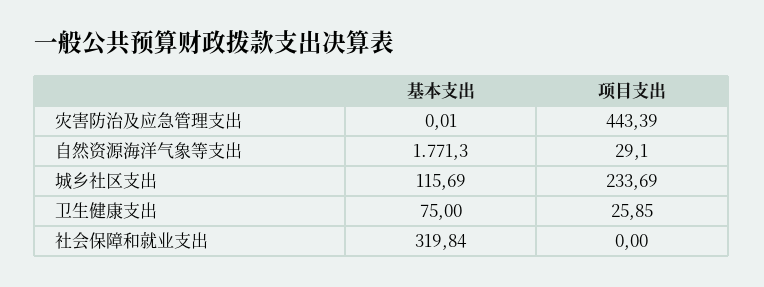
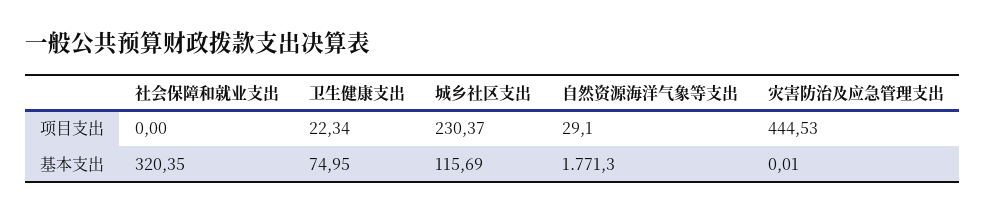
项目支出, 灾害防治及应急管理支出: 443.39 -> 444.53
项目支出, 城乡社区支出: 233.69 -> 230.37
基本支出, 卫生健康支出: 75 -> 74.95
项目支出, 卫生健康支出: 25.85 -> 22.34
基本支出, 社会保障和就业支出: 319.84 -> 320.35

